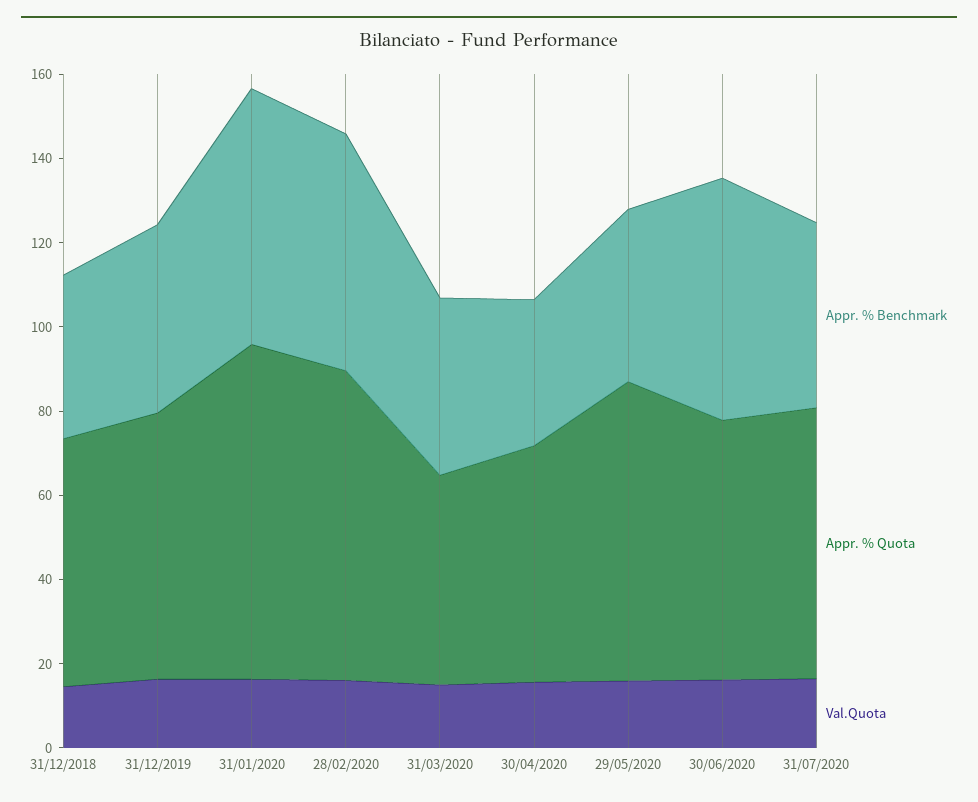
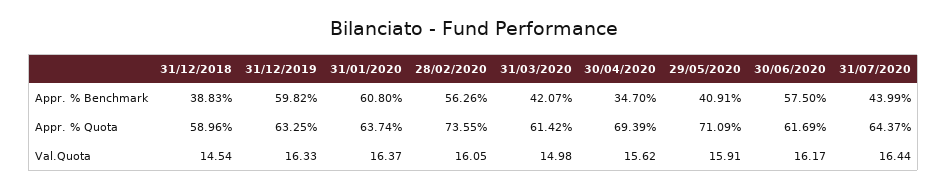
Appr. % Benchmark, 31/12/2019: 45 -> 59.82
Appr. % Quota, 31/01/2020: 80 -> 63.74
Appr. % Quota, 31/03/2020: 50 -> 61.42
Appr. % Quota, 30/04/2020: 55 -> 69.39

